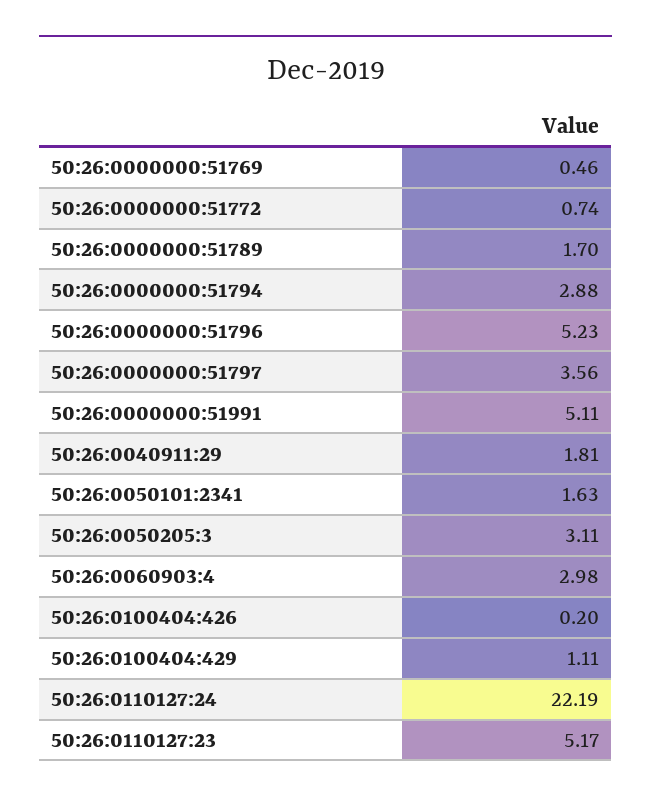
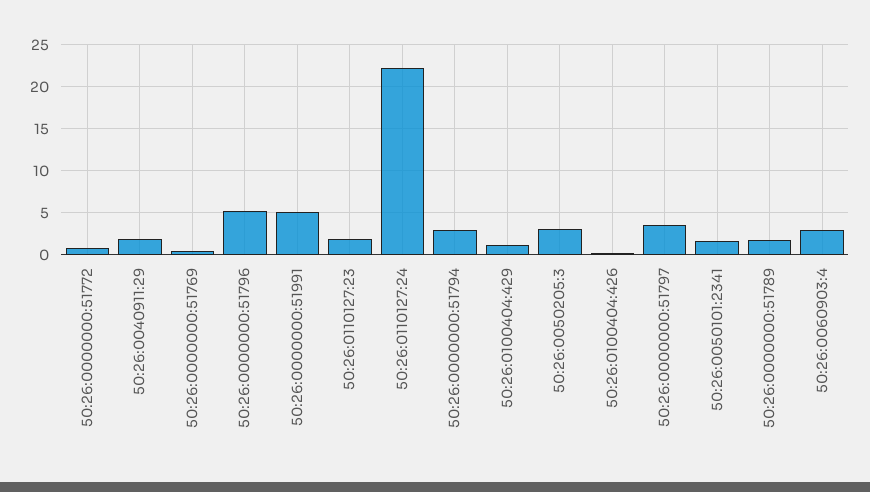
50:26:0110127:23: 5.17 -> 2

